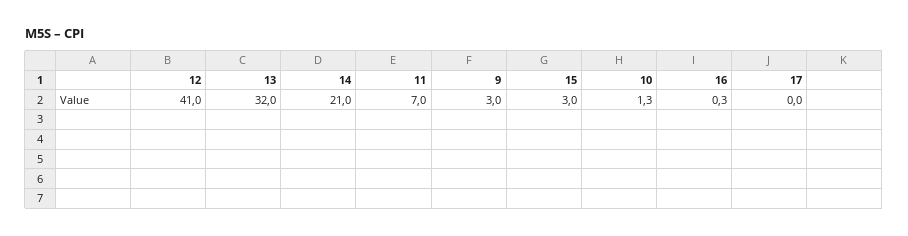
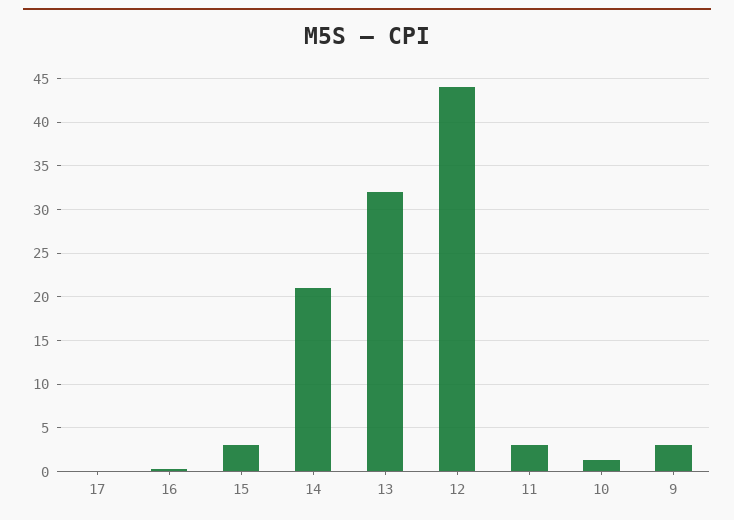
12: 41 -> 44
11: 7 -> 3

